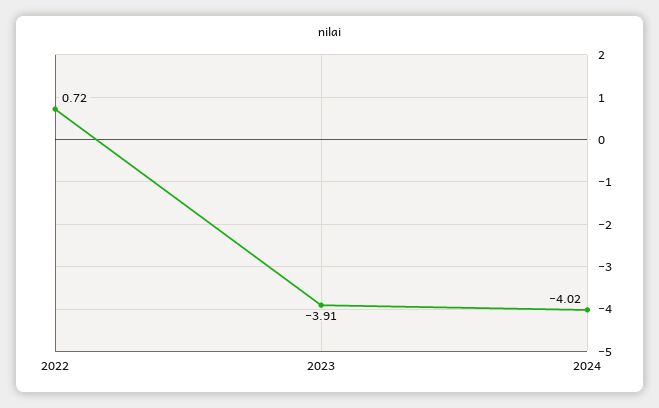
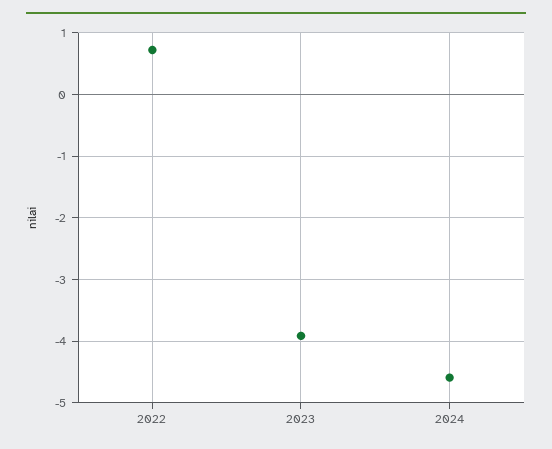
2024: -4.02 -> -4.6

